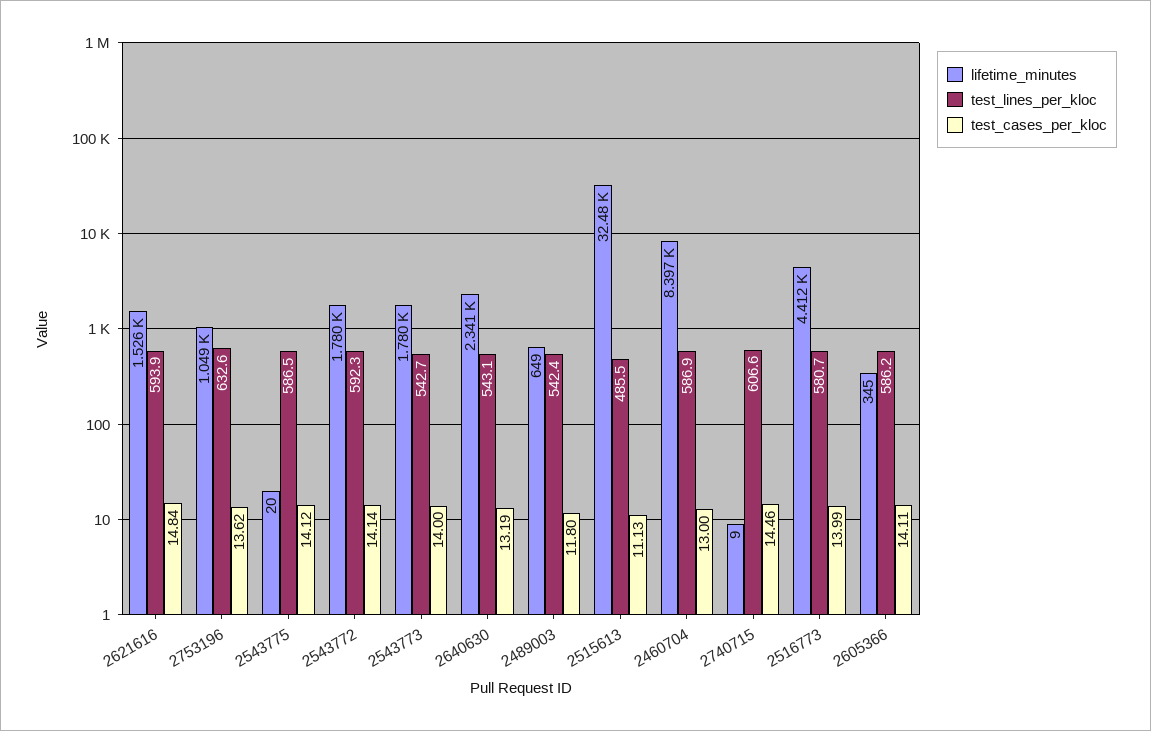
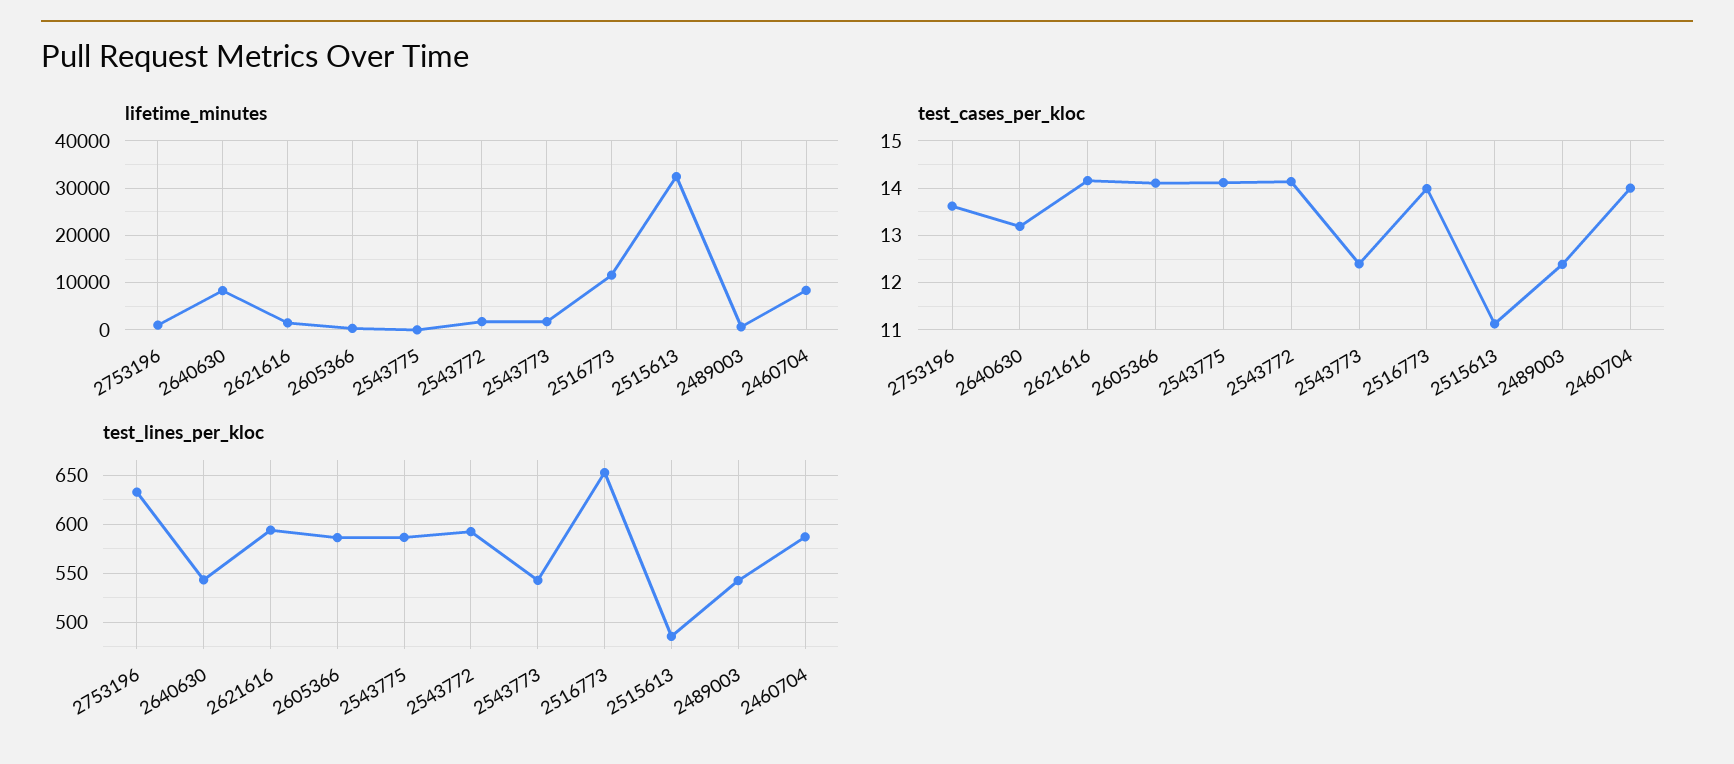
test_cases_per_kloc, 2621616: 14.84 -> 14.2
test_cases_per_kloc, 2543773: 14 -> 12.4
lifetime_minutes, 2640630: 2341 -> 8000
test_cases_per_kloc, 2489003: 11.8 -> 12.4
test_cases_per_kloc, 2460704: 13 -> 14
lifetime_minutes, 2740715: 9 -> none
test_lines_per_kloc, 2740715: 606.6 -> none
test_cases_per_kloc, 2740715: 14.46 -> none
lifetime_minutes, 2516773: 4412 -> 12000
test_lines_per_kloc, 2516773: 580.7 -> 650

